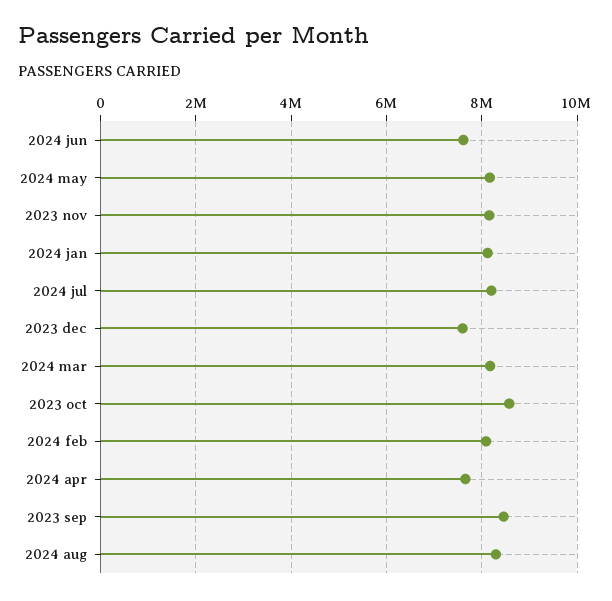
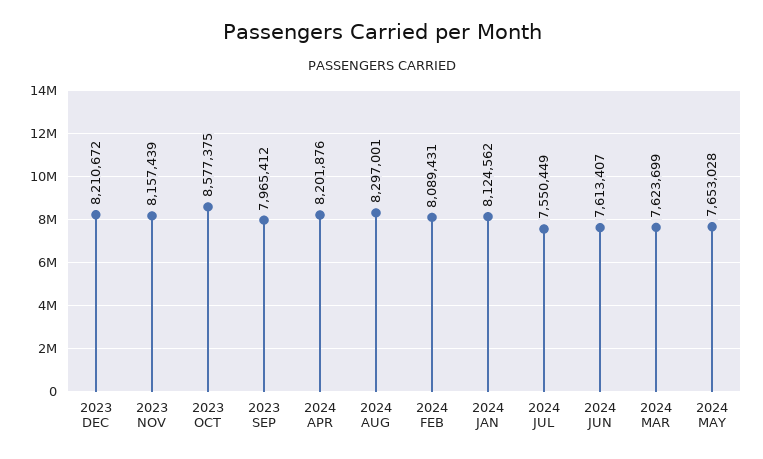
2024 may: 8200000 -> 7653028
2024 jul: 8200000 -> 7550449
2023 dec: 7600000 -> 8210672
2024 mar: 8200000 -> 7623699
2024 apr: 7600000 -> 8201876
2023 sep: 8400000 -> 7965412

